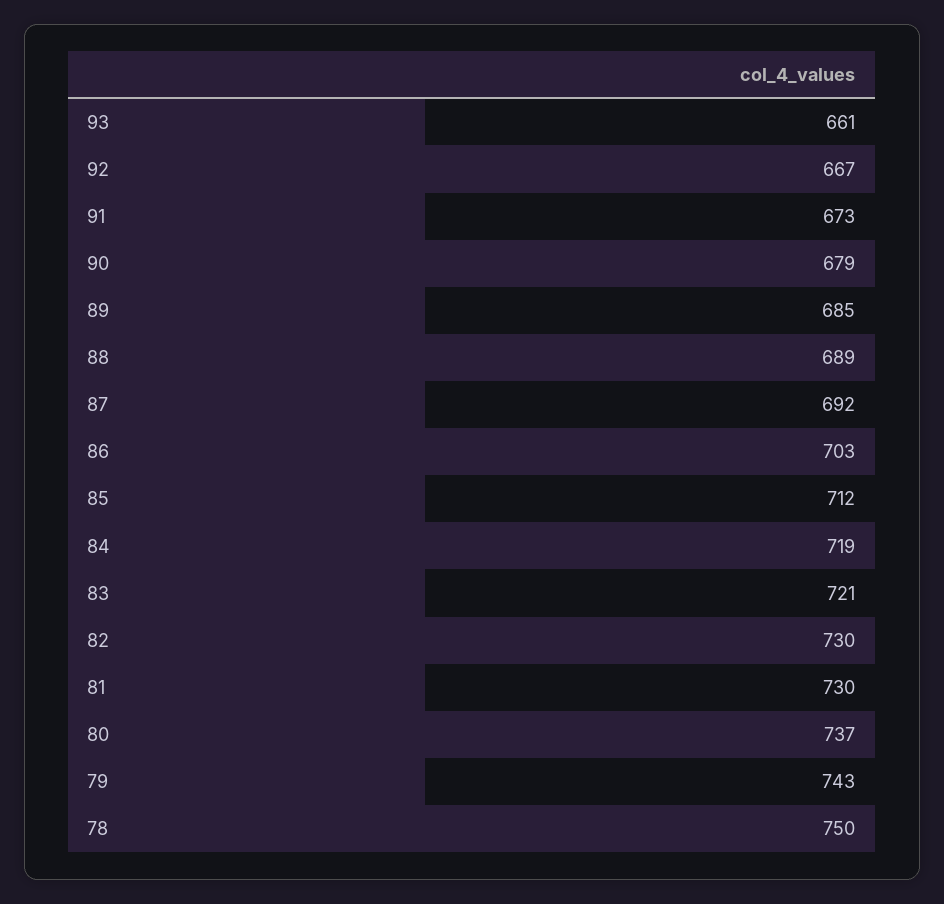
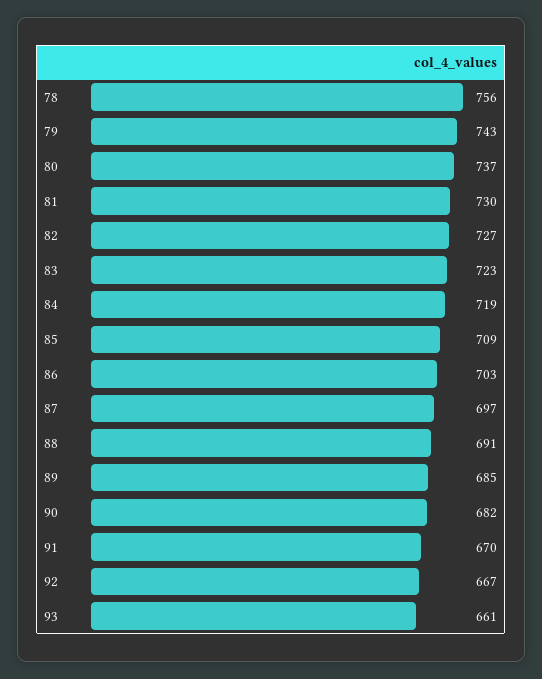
91: 673 -> 670
90: 679 -> 682
88: 689 -> 691
87: 692 -> 697
85: 712 -> 709
83: 721 -> 723
82: 730 -> 727
78: 750 -> 756

